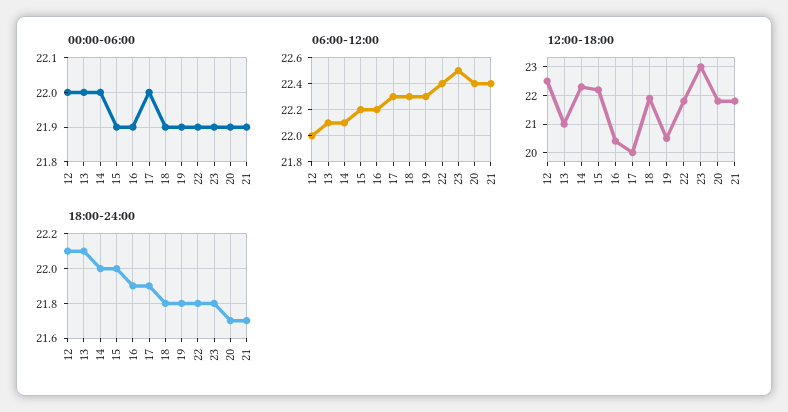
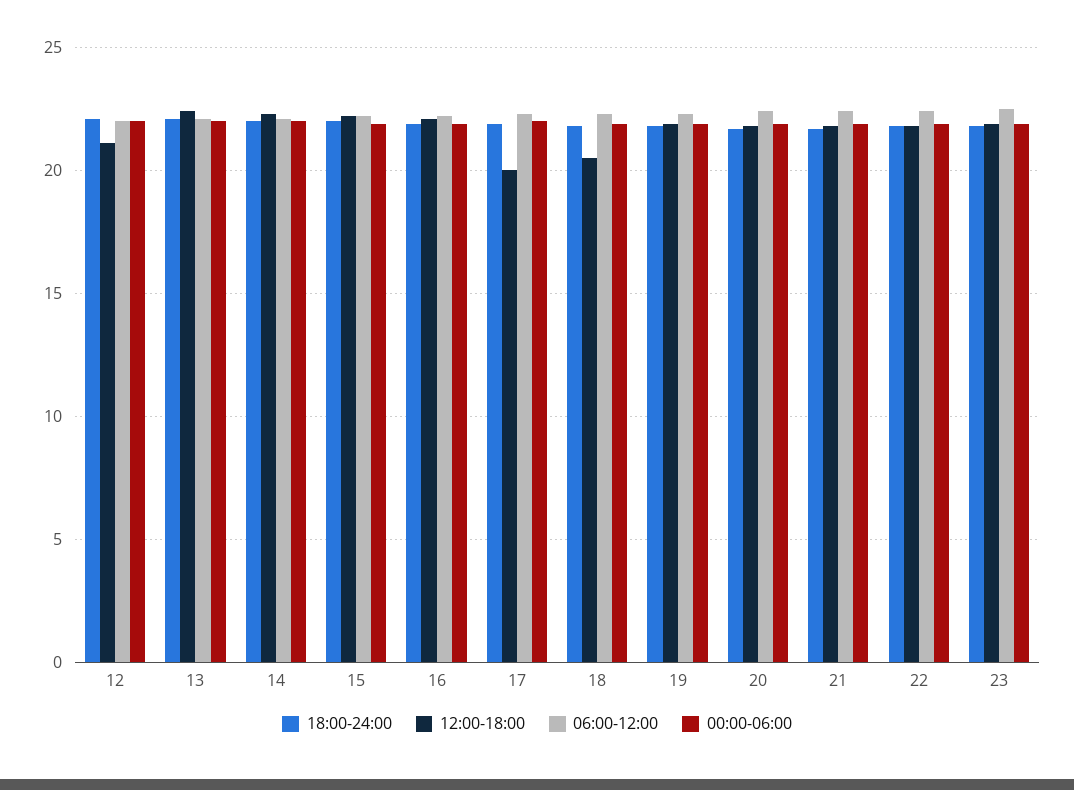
12:00-18:00, 12: 22.5 -> 21
12:00-18:00, 13: 21 -> 22.5
12:00-18:00, 16: 20.5 -> 22
12:00-18:00, 18: 22 -> 20.5
12:00-18:00, 19: 20.5 -> 22
12:00-18:00, 23: 23 -> 22

